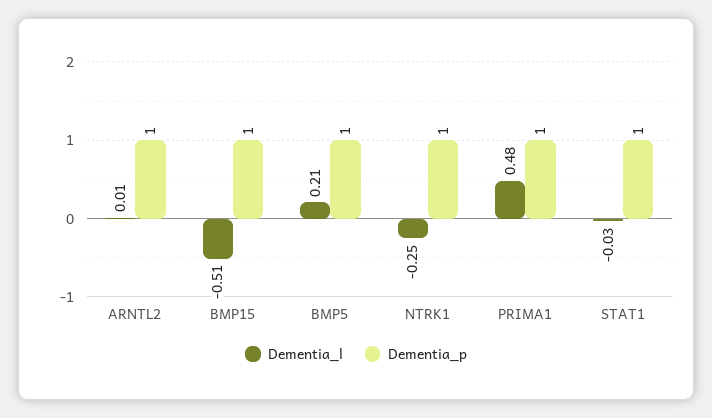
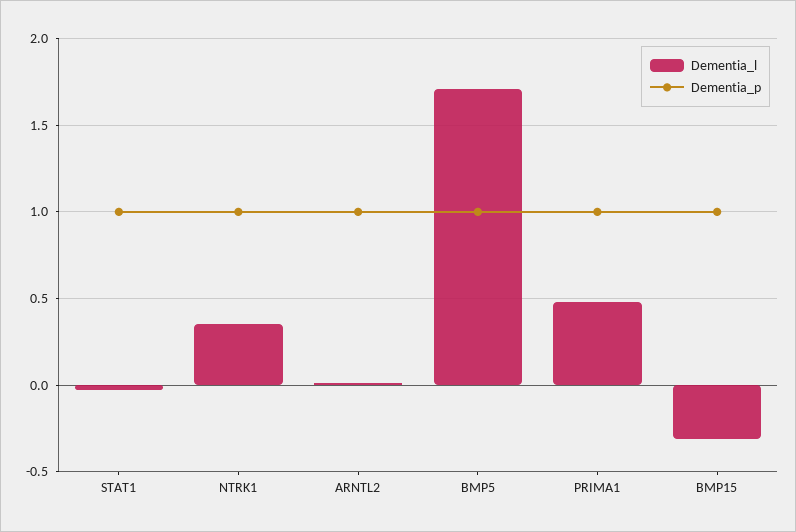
Dementia_l, BMP15: -0.51 -> -0.3
Dementia_l, BMP5: 0.21 -> 1.7
Dementia_l, NTRK1: -0.25 -> 0.35

